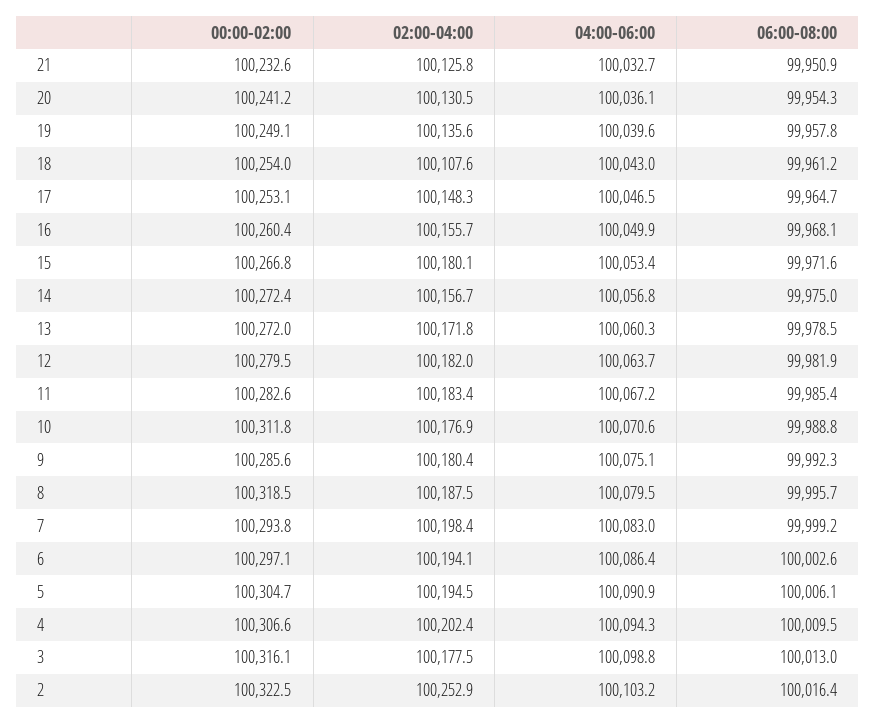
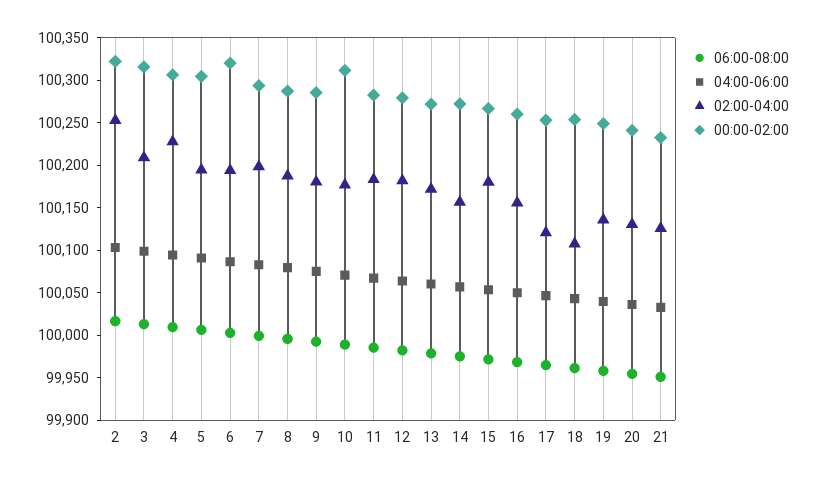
02:00-04:00, 17: 100148.3 -> 100120
00:00-02:00, 8: 100318.5 -> 100290
00:00-02:00, 6: 100297.1 -> 100320
02:00-04:00, 4: 100202.4 -> 100230
02:00-04:00, 3: 100177.5 -> 100210

